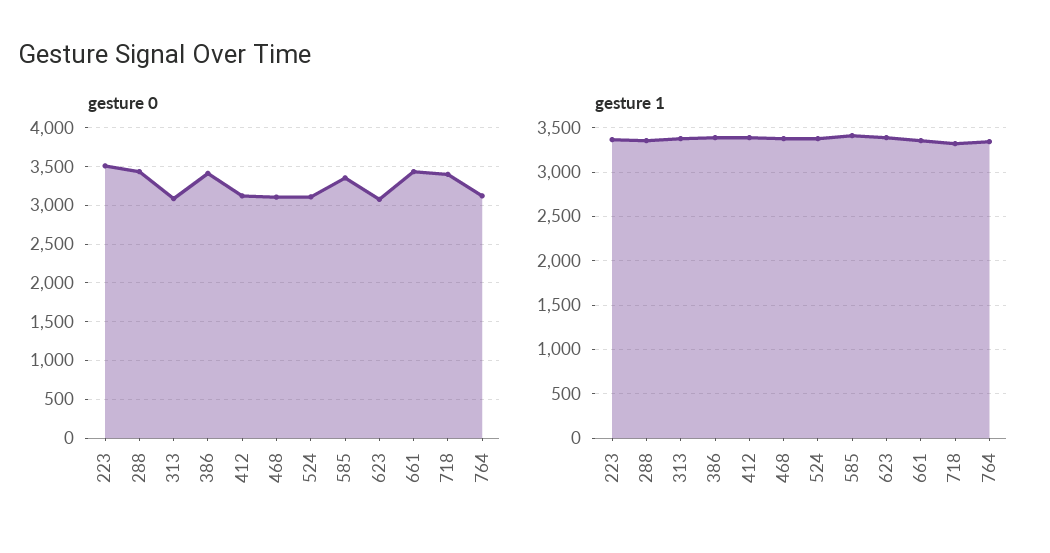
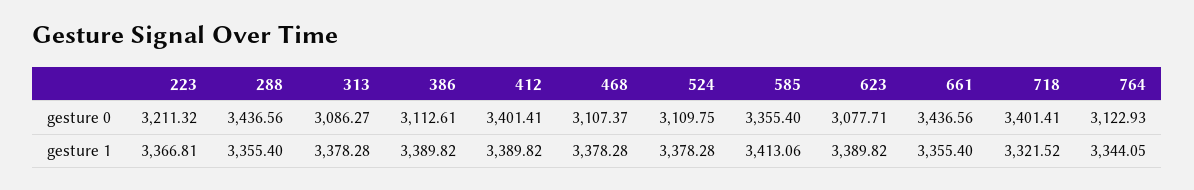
gesture 0, 223: 3500 -> 3211.32
gesture 0, 386: 3400 -> 3112.61
gesture 0, 412: 3100 -> 3401.41

